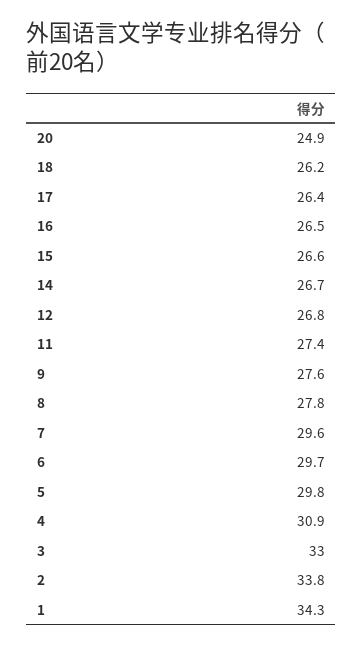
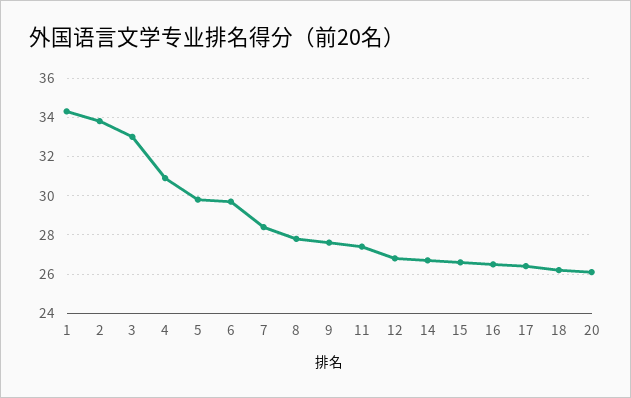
20: 24.9 -> 26
7: 29.6 -> 28.5

